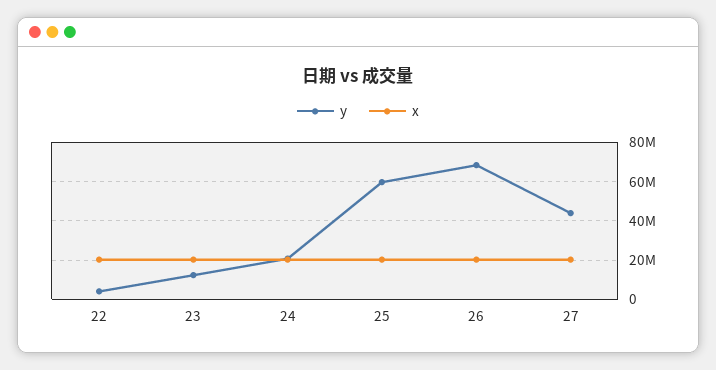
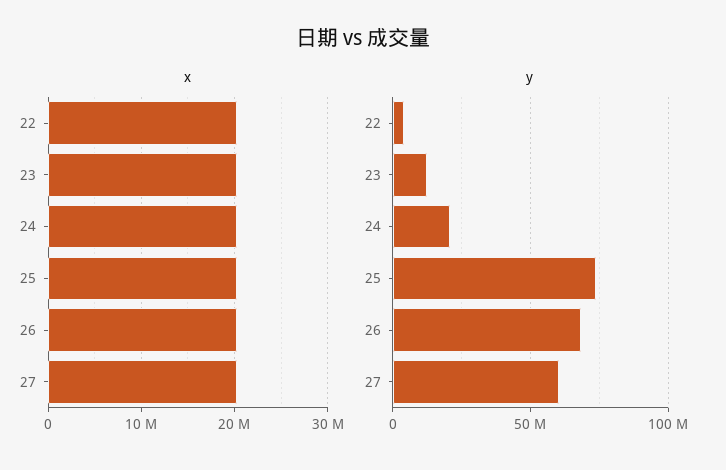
y, 25: 60000000 -> 75000000
y, 27: 45000000 -> 60000000

